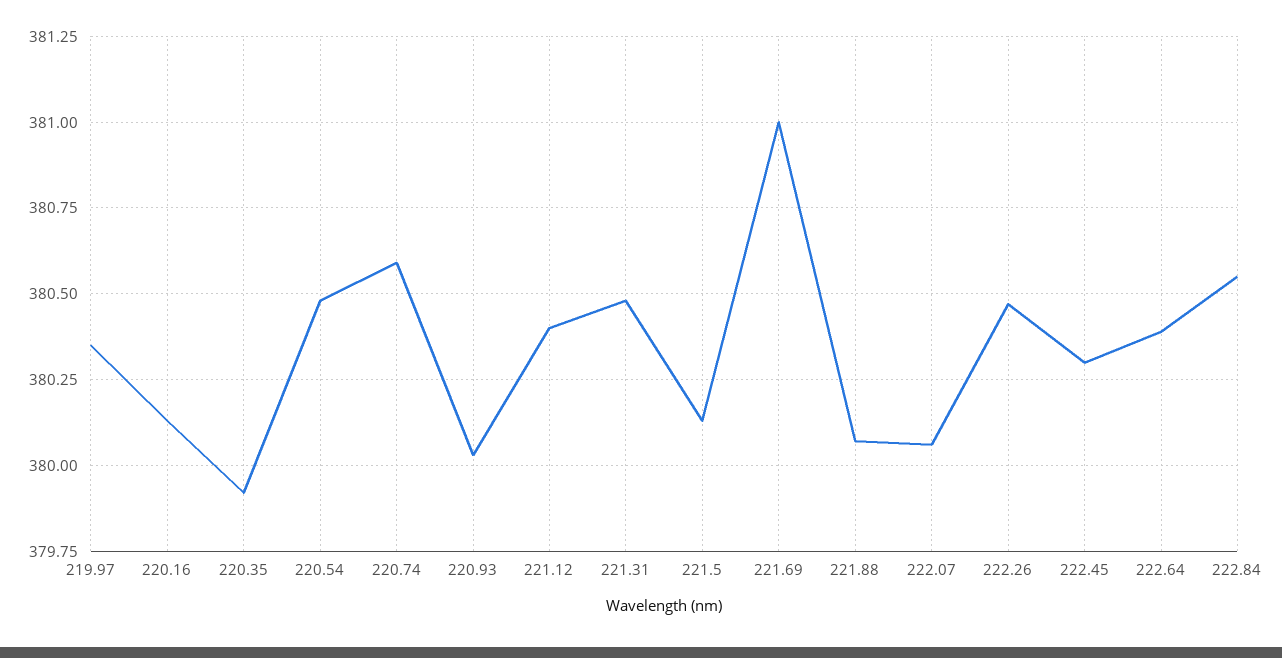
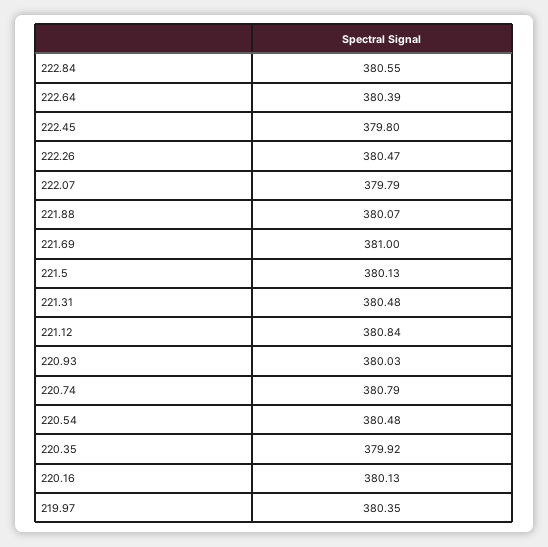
220.74: 380.6 -> 380.79
221.12: 380.4 -> 380.84
222.07: 380.05 -> 379.79
222.45: 380.3 -> 379.8

